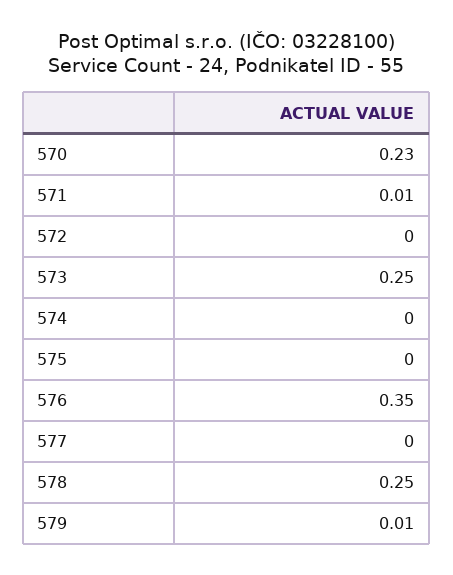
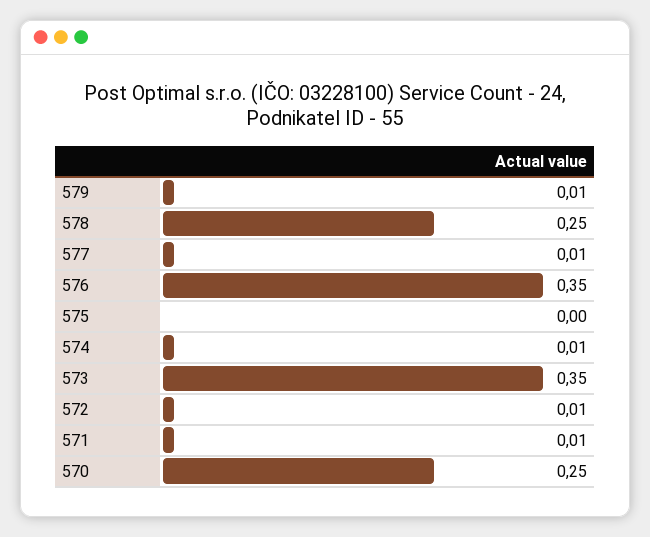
570: 0.23 -> 0.25
572: 0 -> 0.01
573: 0.25 -> 0.35
574: 0 -> 0.01
577: 0 -> 0.01

